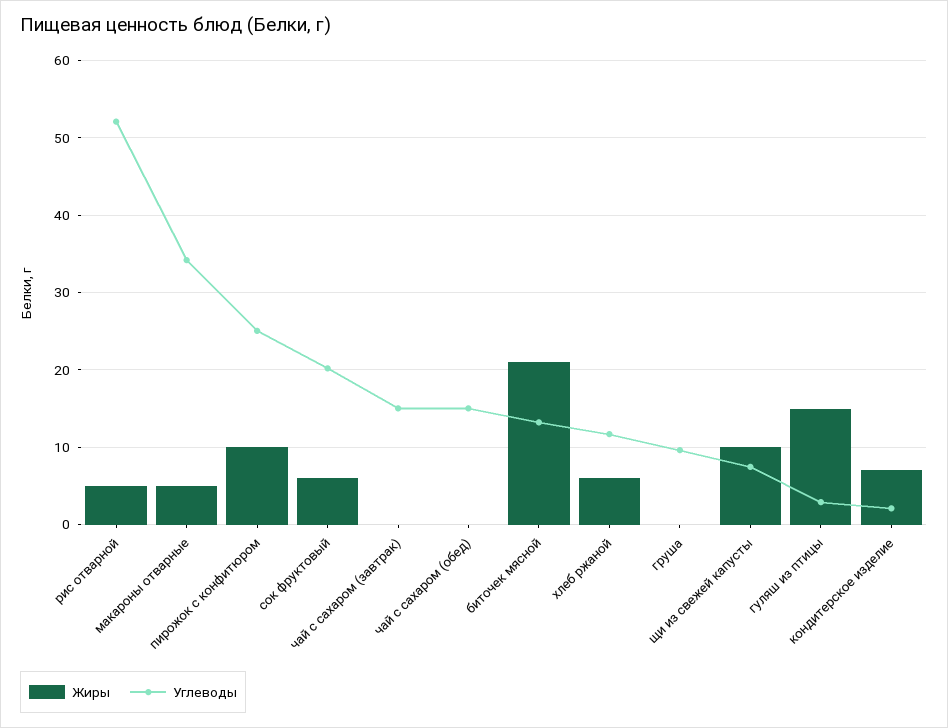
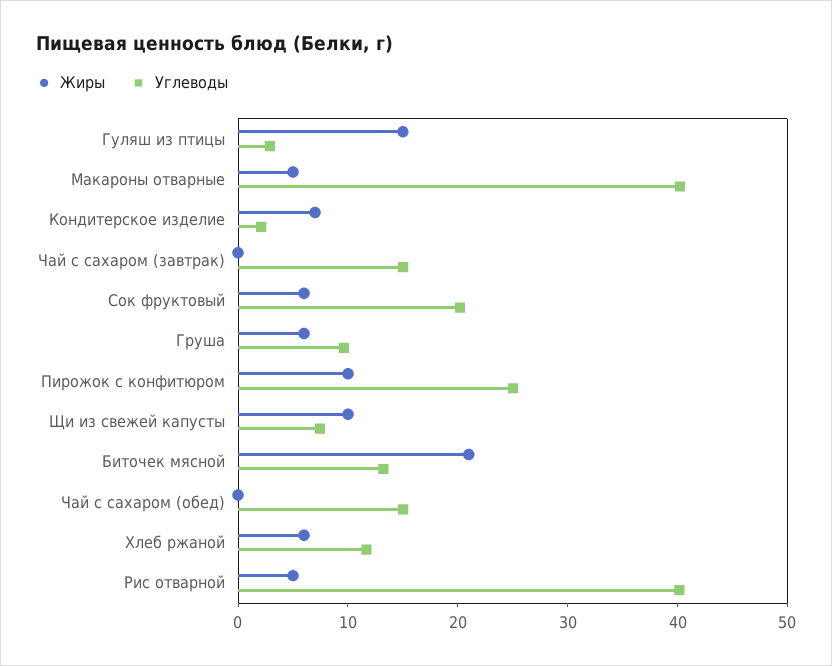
Углеводы, рис отварной: 52 -> 40
Углеводы, макароны отварные: 34 -> 40
Жиры, груша: 0 -> 6

